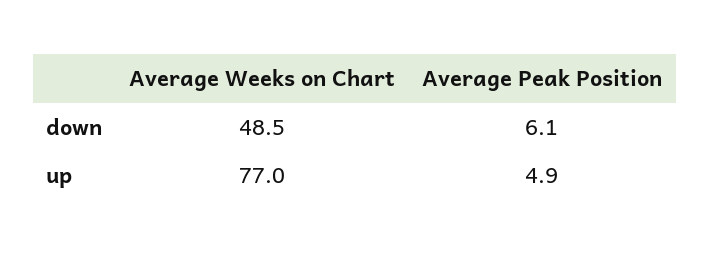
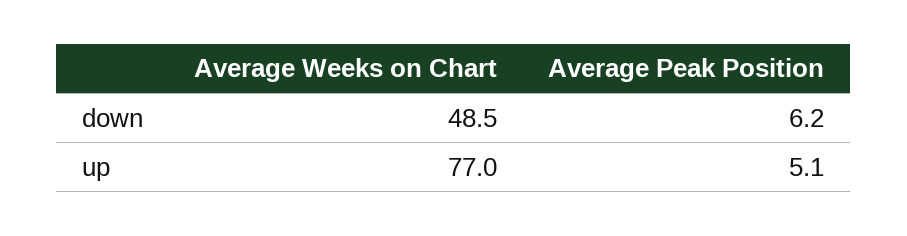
Average Peak Position, down: 6.1 -> 6.2
Average Peak Position, up: 4.9 -> 5.1

